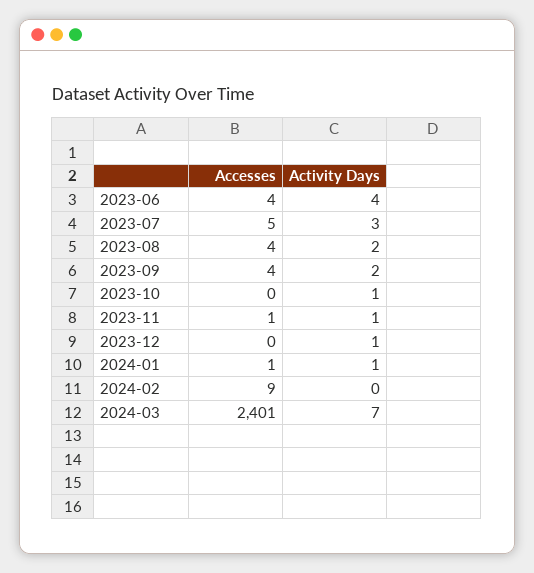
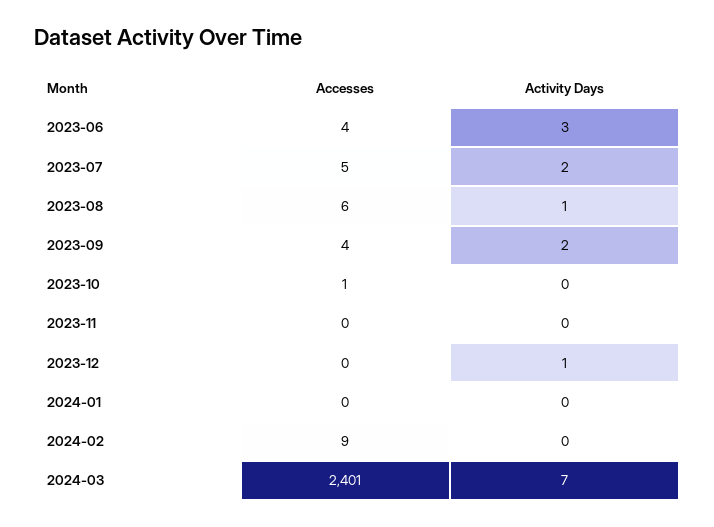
Activity Days, 2023-06: 4 -> 3
Activity Days, 2023-07: 3 -> 2
Accesses, 2023-08: 4 -> 6
Activity Days, 2023-08: 2 -> 1
Accesses, 2023-10: 0 -> 1
Activity Days, 2023-10: 1 -> 0
Accesses, 2023-11: 1 -> 0
Activity Days, 2023-11: 1 -> 0
Accesses, 2024-01: 1 -> 0
Activity Days, 2024-01: 1 -> 0

